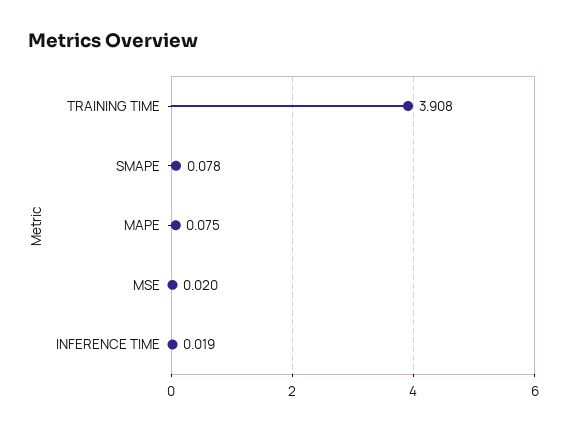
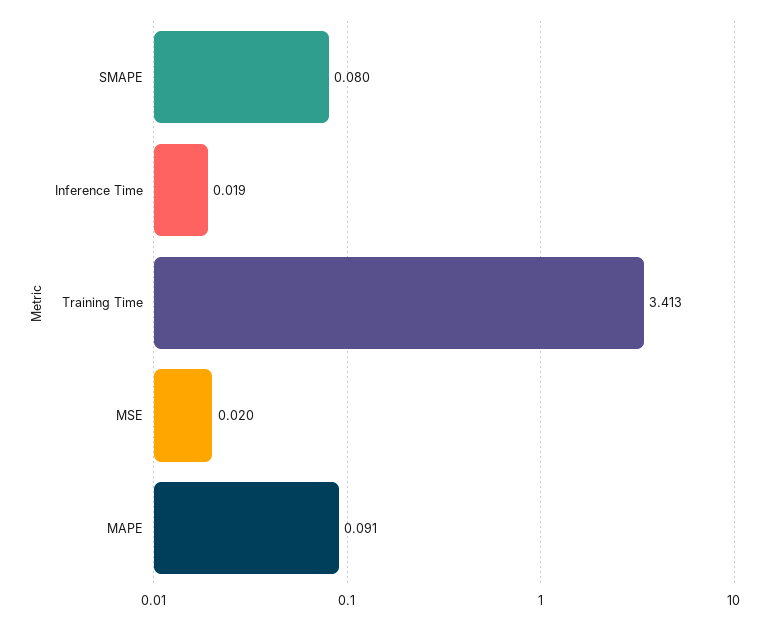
TRAINING TIME: 3.908 -> 3.413
SMAPE: 0.078 -> 0.08
MAPE: 0.075 -> 0.091

